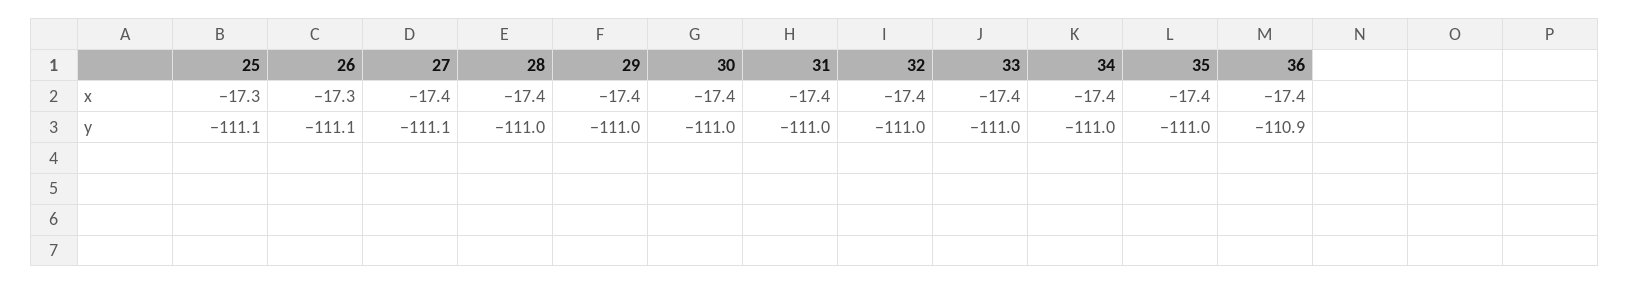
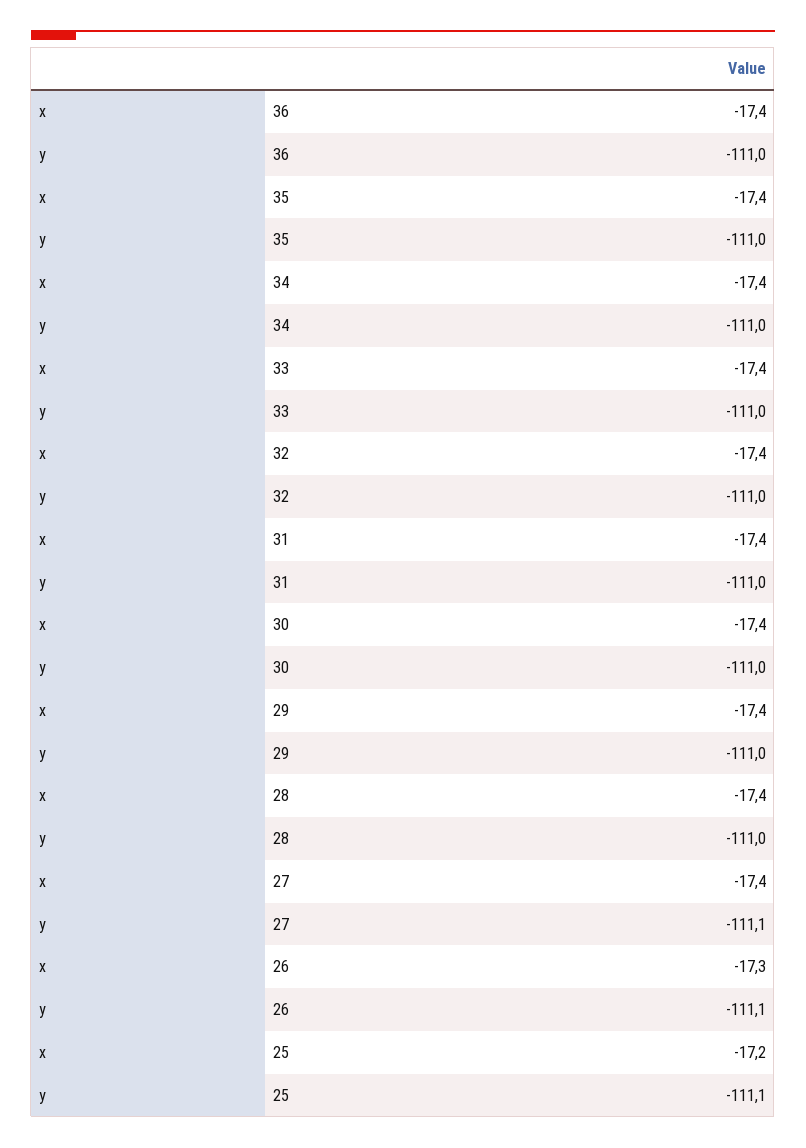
25, x: -17.3 -> -17.2
36, y: -110.9 -> -111

